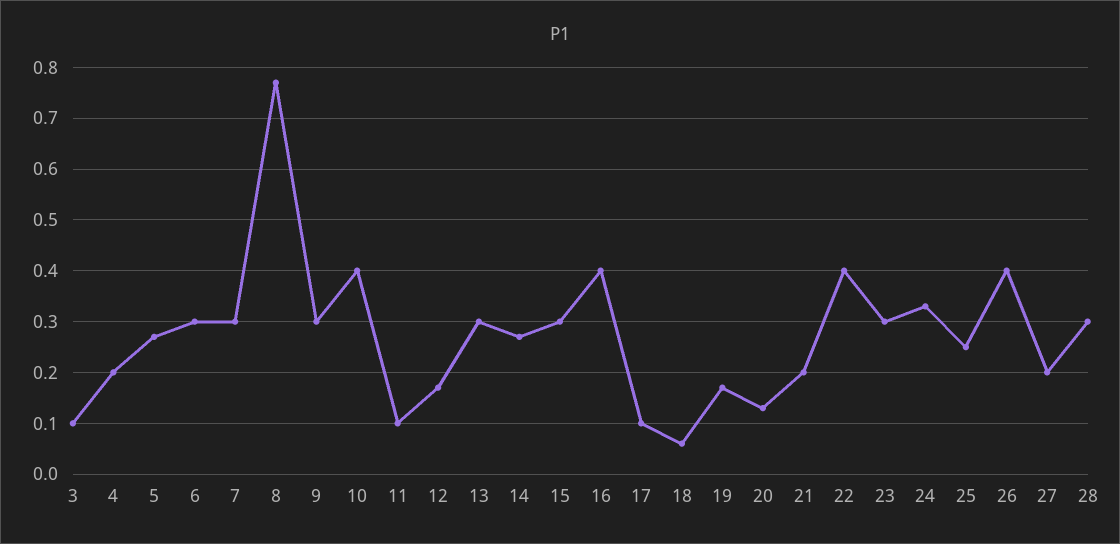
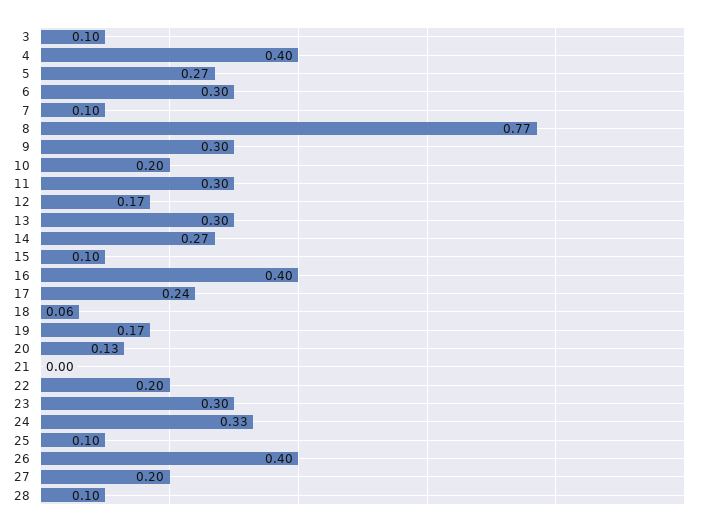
4: 0.2 -> 0.4
7: 0.3 -> 0.1
10: 0.4 -> 0.2
11: 0.1 -> 0.3
15: 0.3 -> 0.1
17: 0.1 -> 0.24
21: 0.2 -> 0
22: 0.4 -> 0.2
25: 0.25 -> 0.1
28: 0.3 -> 0.1

